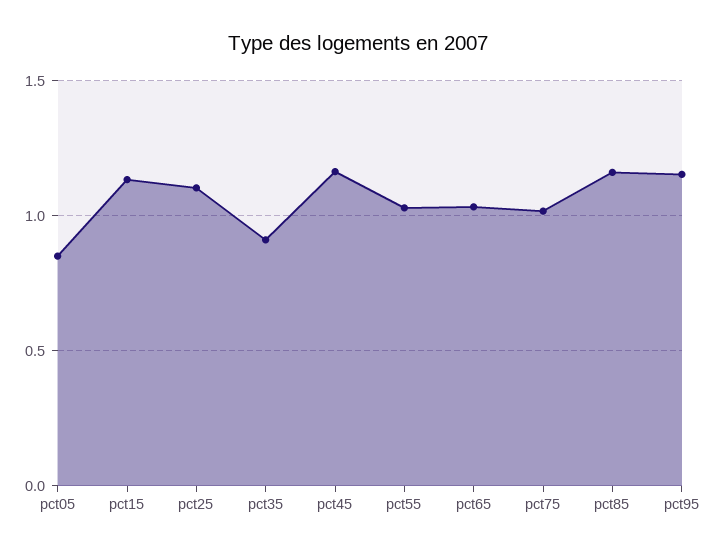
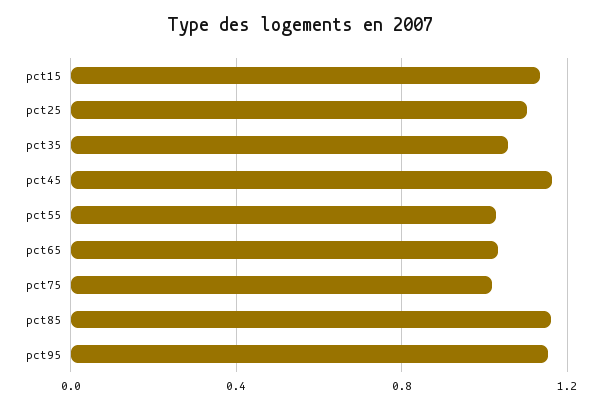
pct05: 0.85 -> none
pct35: 0.9 -> 1.05

